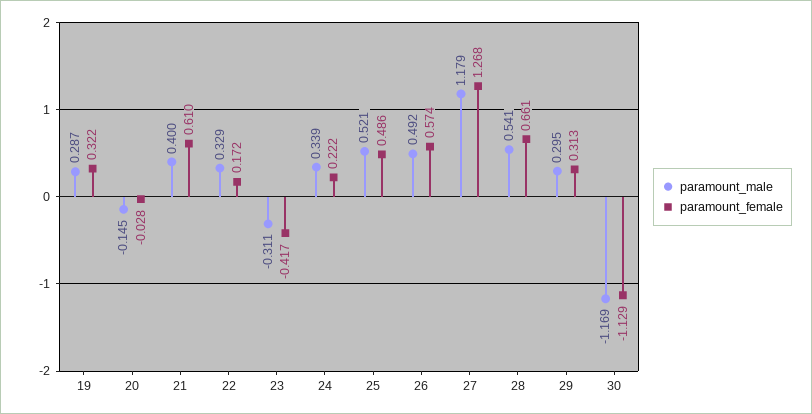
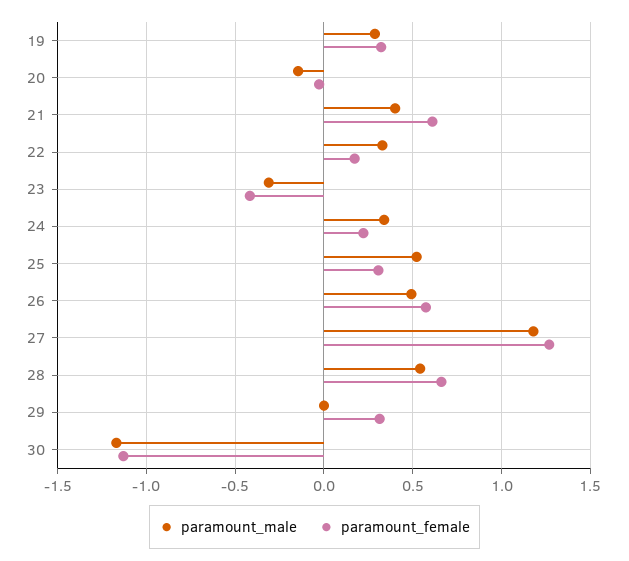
paramount_female, 25: 0.486 -> 0.3
paramount_male, 29: 0.295 -> 0

